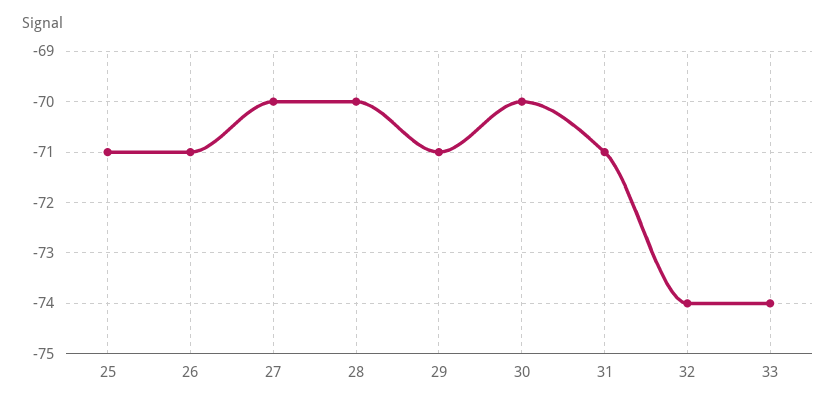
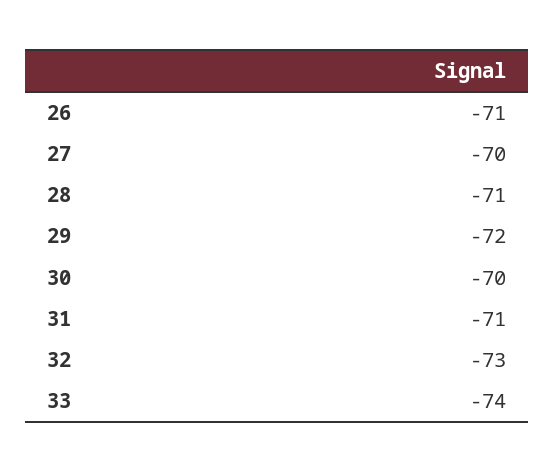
25: -71 -> none
28: -70 -> -71
29: -71 -> -72
32: -74 -> -73

